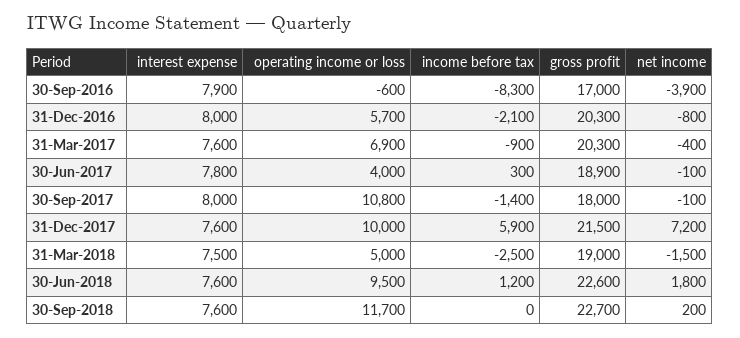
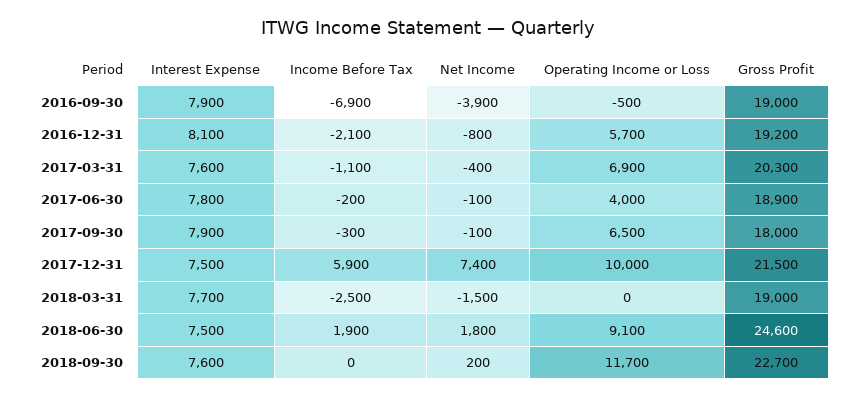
operating income or loss, 30-Sep-2016: -600 -> -500
income before tax, 30-Sep-2016: -8300 -> -6900
gross profit, 30-Sep-2016: 17000 -> 19000
interest expense, 31-Dec-2016: 8000 -> 8100
gross profit, 31-Dec-2016: 20300 -> 19200
income before tax, 31-Mar-2017: -900 -> -1100
income before tax, 30-Jun-2017: 300 -> -200
interest expense, 30-Sep-2017: 8000 -> 7900
operating income or loss, 30-Sep-2017: 10800 -> 6500
income before tax, 30-Sep-2017: -1400 -> -300
interest expense, 31-Dec-2017: 7600 -> 7500
net income, 31-Dec-2017: 7200 -> 7400
interest expense, 31-Mar-2018: 7500 -> 7700
operating income or loss, 31-Mar-2018: 5000 -> 0
interest expense, 30-Jun-2018: 7600 -> 7500
operating income or loss, 30-Jun-2018: 9500 -> 9100
income before tax, 30-Jun-2018: 1200 -> 1900
gross profit, 30-Jun-2018: 22600 -> 24600

